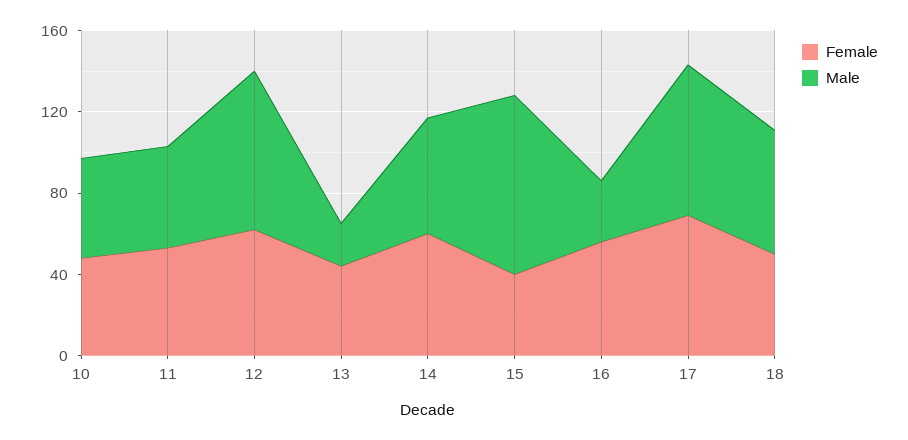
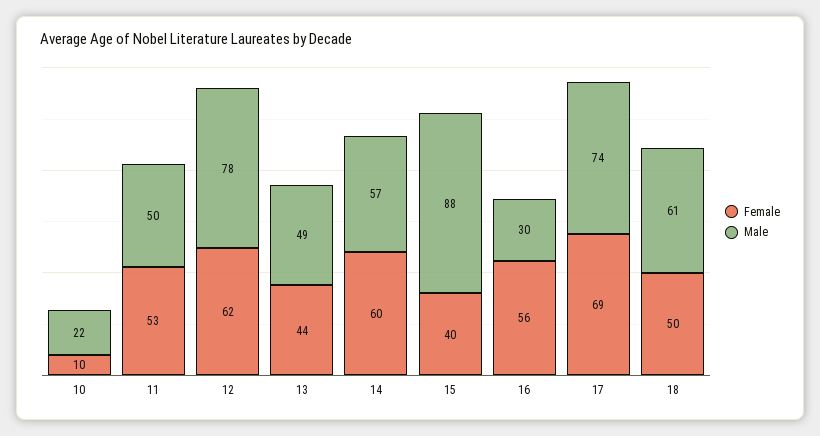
Female, 10: 50 -> 10
Male, 10: 50 -> 22
Male, 13: 20 -> 49

